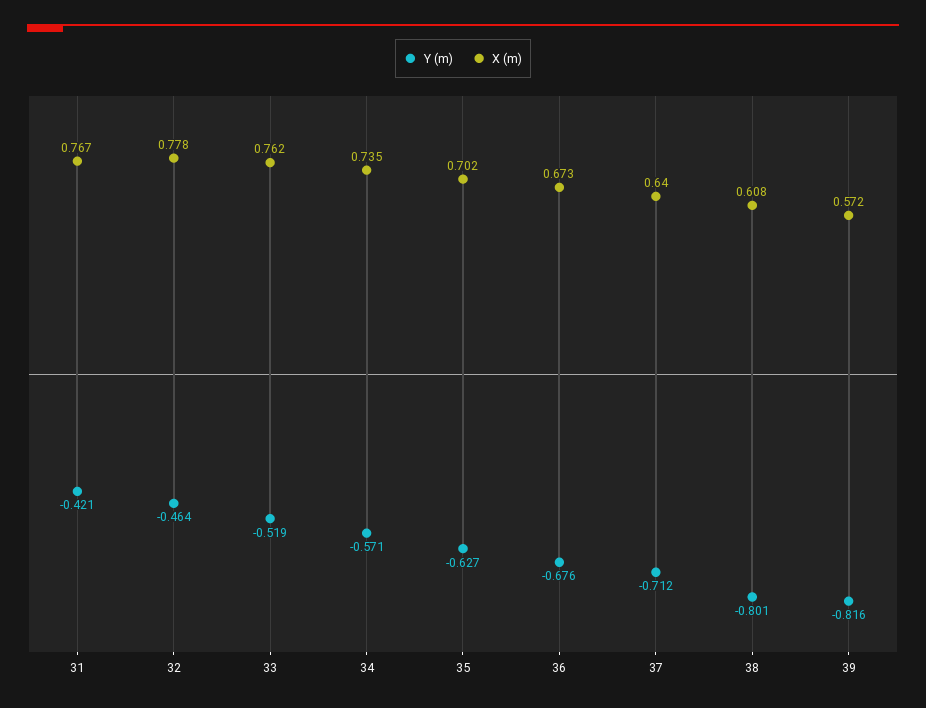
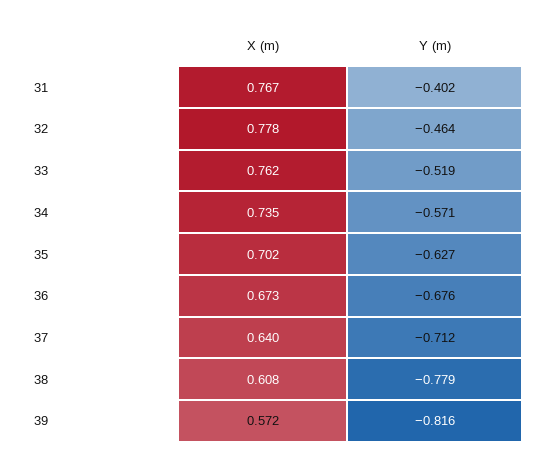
Y (m), 31: -0.421 -> -0.402
Y (m), 38: -0.801 -> -0.779

